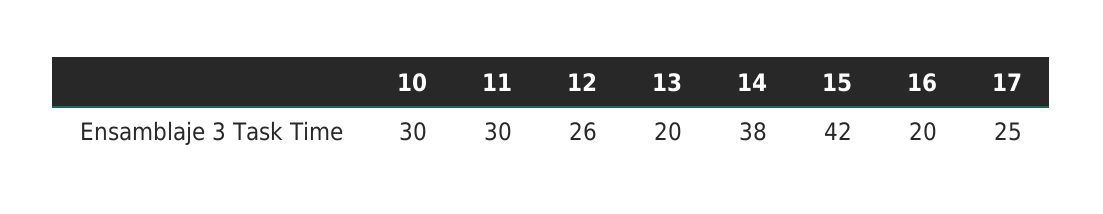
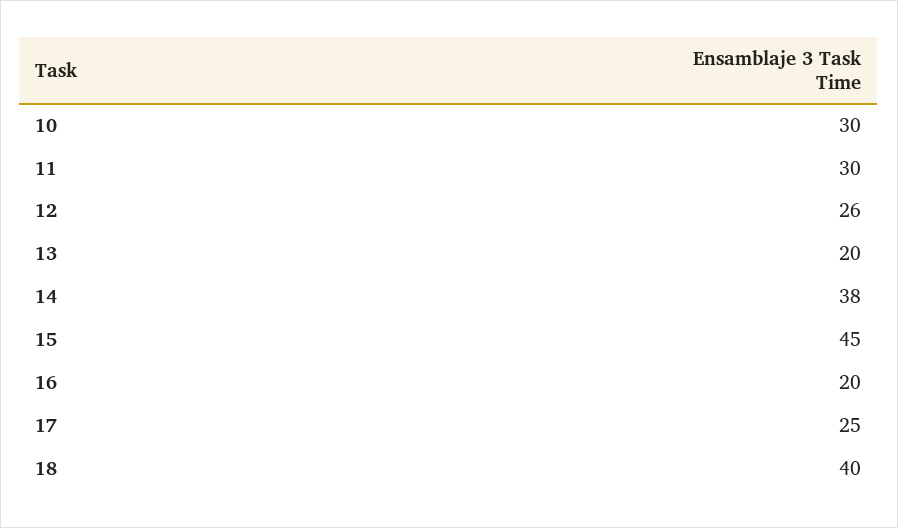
15: 42 -> 45
18: none -> 40

